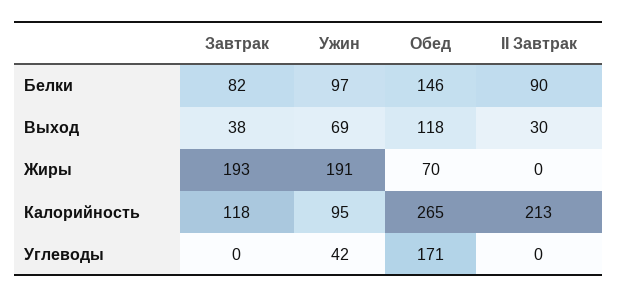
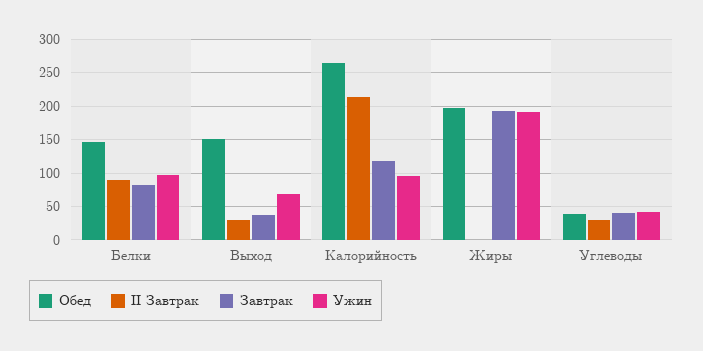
Обед, Выход: 118 -> 150
Обед, Жиры: 70 -> 200
Завтрак, Углеводы: 0 -> 40
Обед, Углеводы: 171 -> 40
II Завтрак, Углеводы: 0 -> 30

